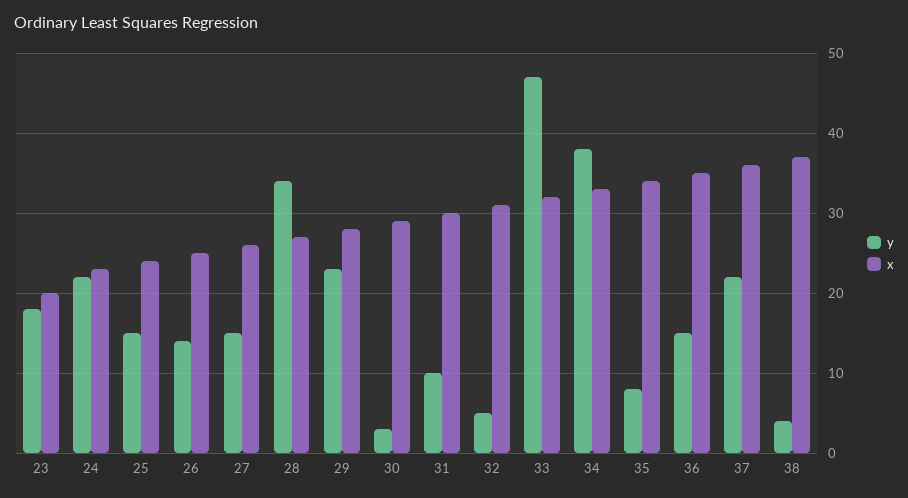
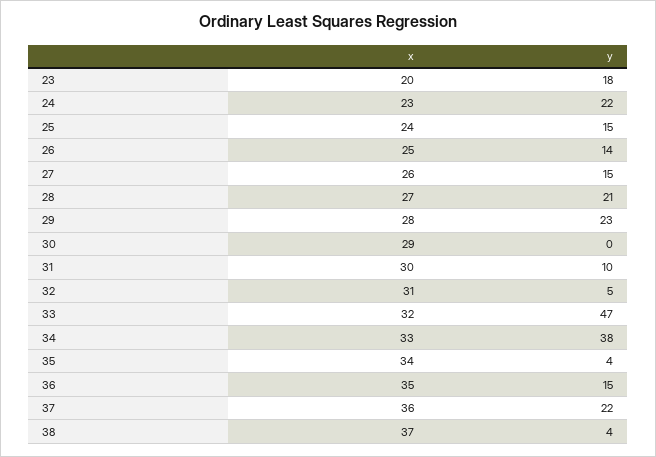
y, 28: 34 -> 21
y, 30: 3 -> 0
y, 35: 8 -> 4

